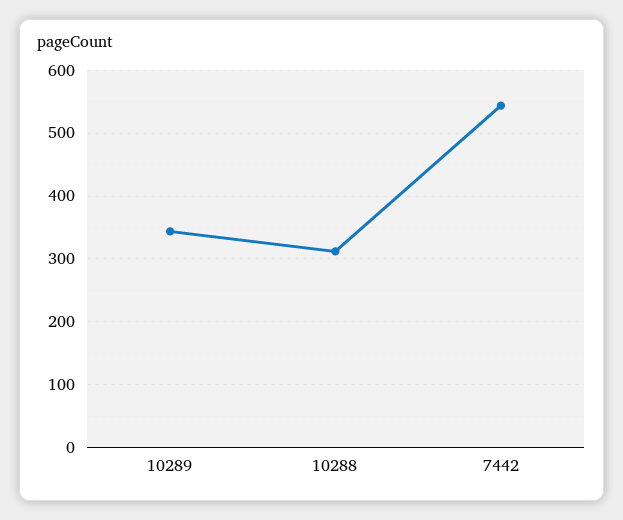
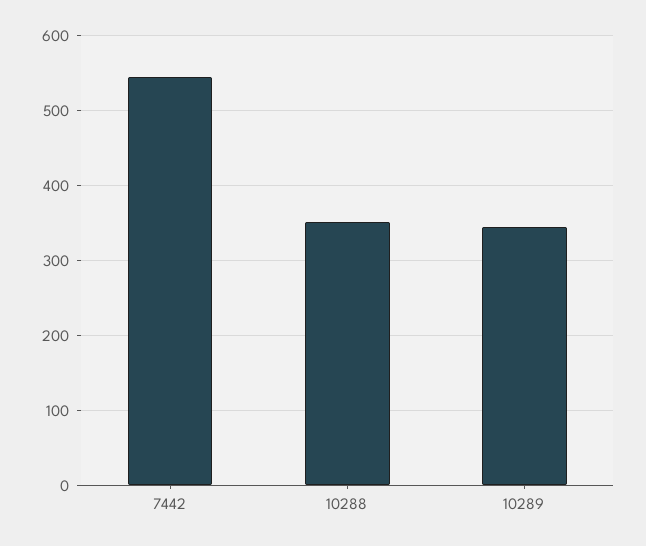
10288: 310 -> 350

